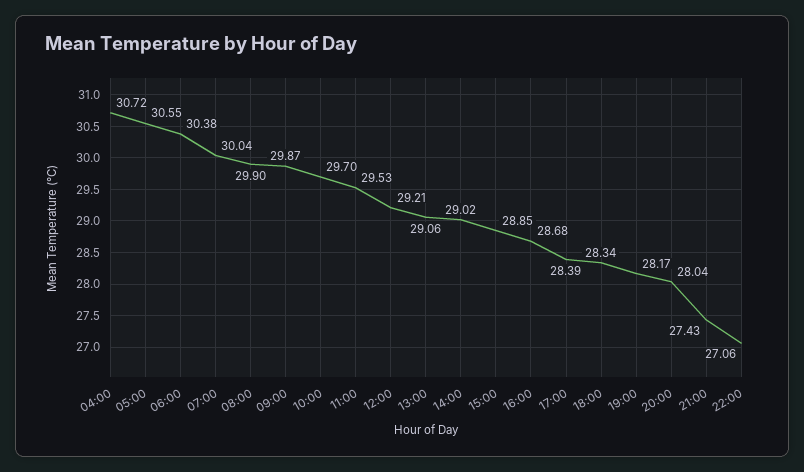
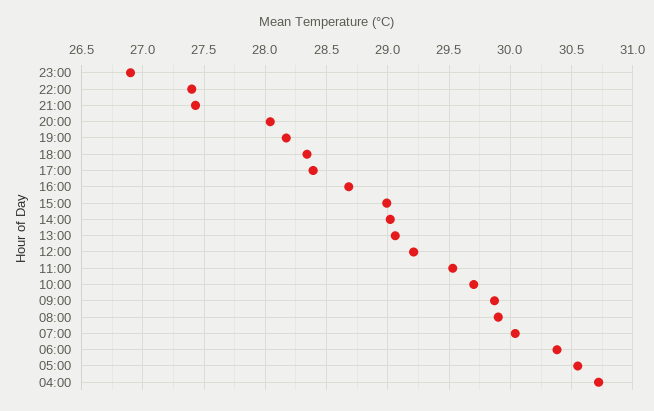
15:00: 28.85 -> 29
22:00: 27.06 -> 27.4
23:00: none -> 26.9

